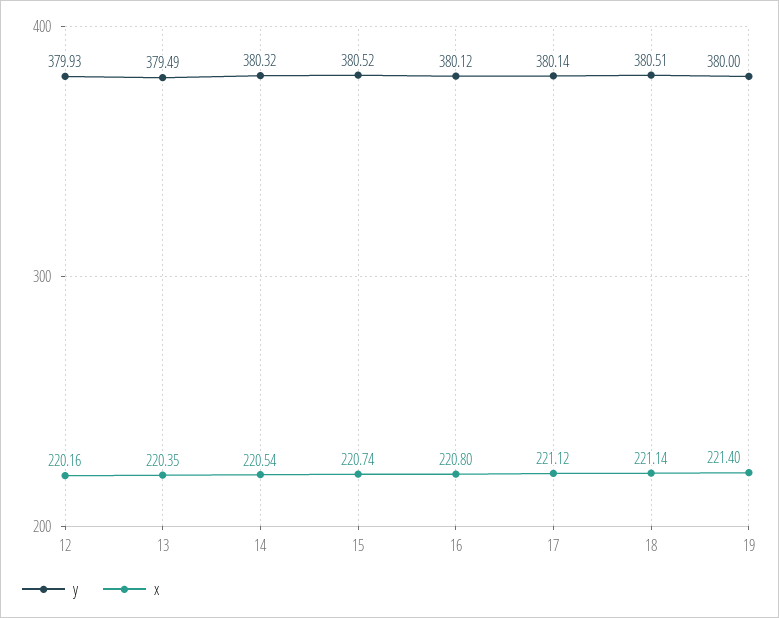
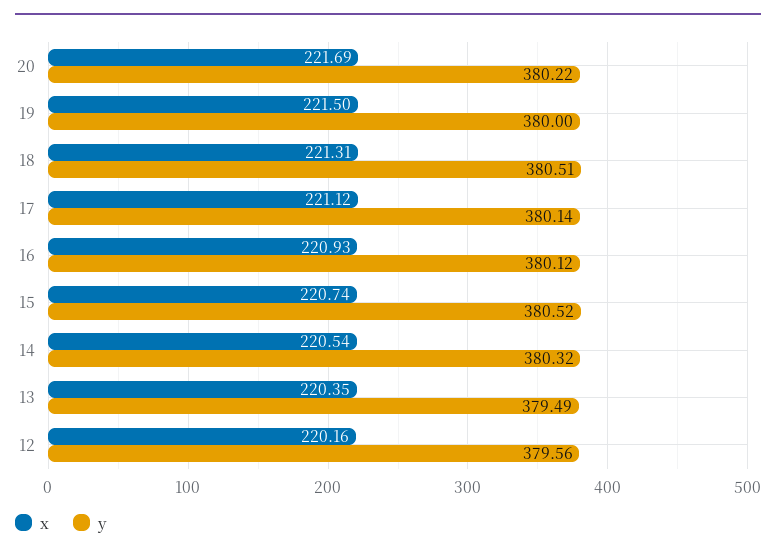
y, 12: 379.93 -> 379.56
x, 16: 220.8 -> 220.93
x, 18: 221.14 -> 221.31
x, 19: 221.4 -> 221.5
x, 20: none -> 221.69
y, 20: none -> 380.22

